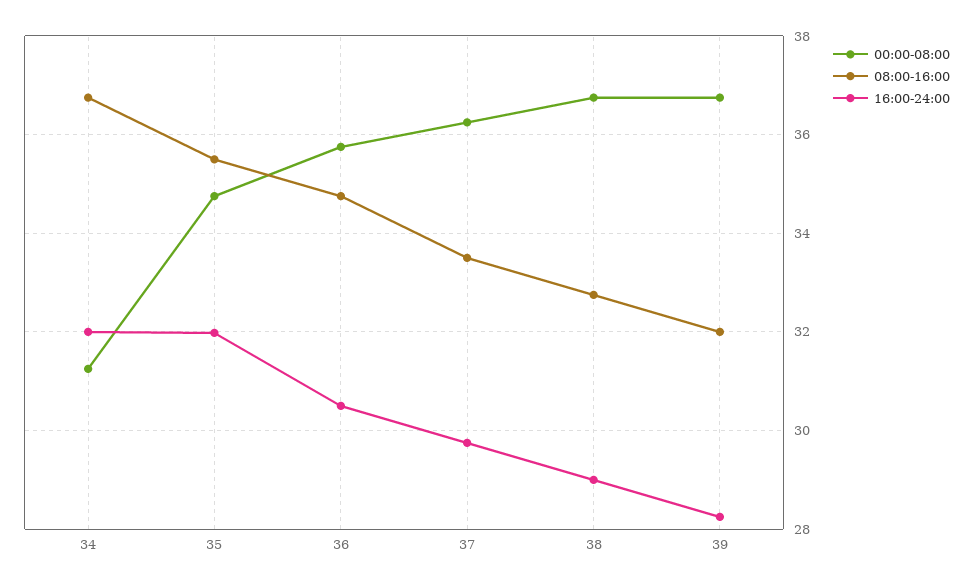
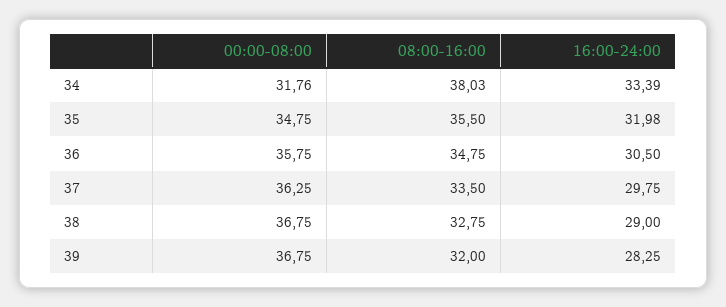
00:00-08:00, 34: 31.2 -> 31.76
08:00-16:00, 34: 36.8 -> 38.03
16:00-24:00, 34: 32 -> 33.39

